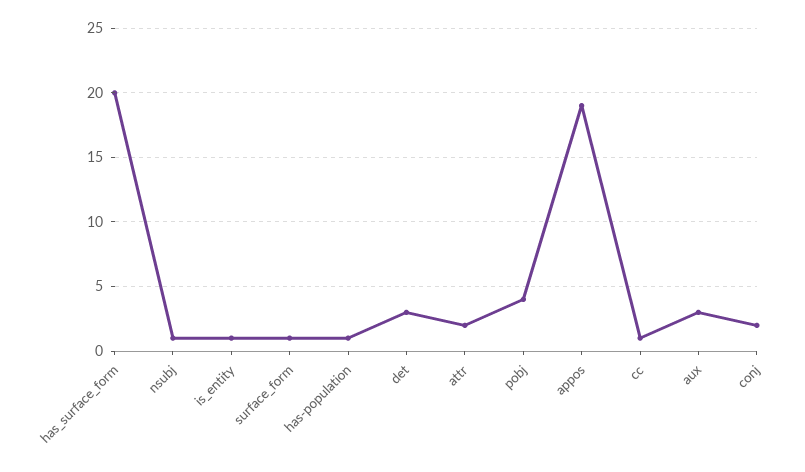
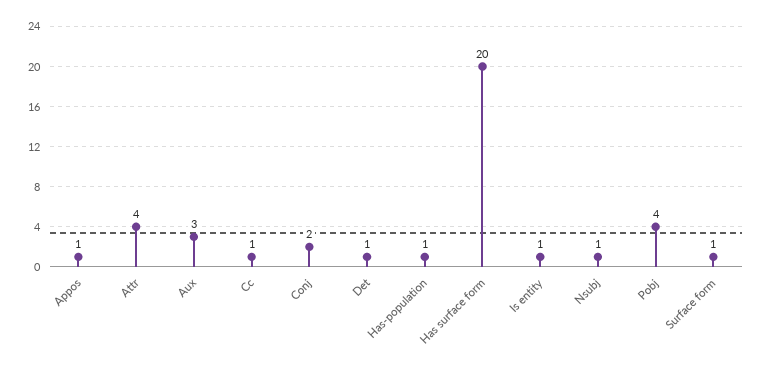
det: 3 -> 1
attr: 2 -> 4
appos: 19 -> 1

